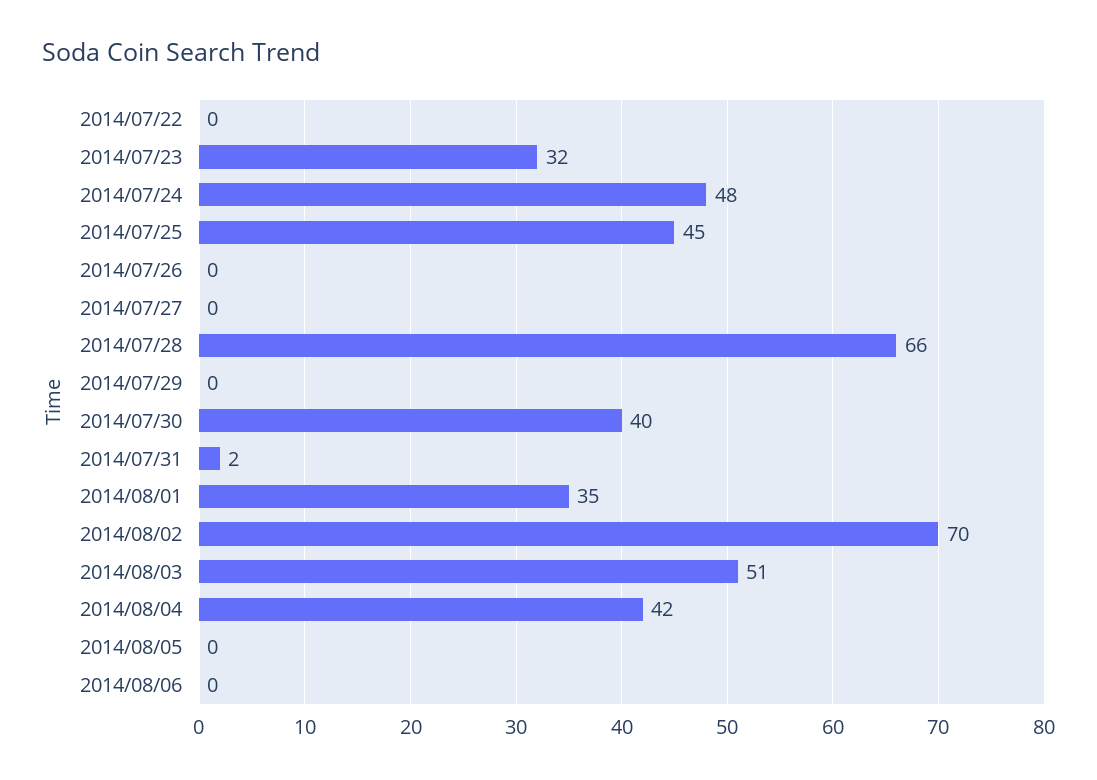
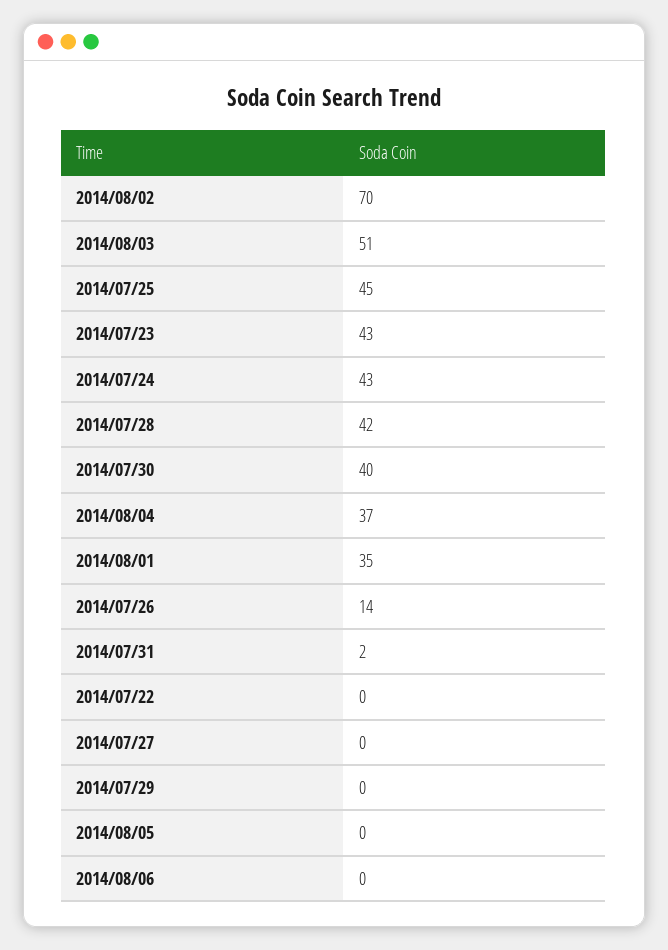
2014/07/23: 32 -> 43
2014/07/24: 48 -> 43
2014/07/26: 0 -> 14
2014/07/28: 66 -> 42
2014/08/04: 42 -> 37

